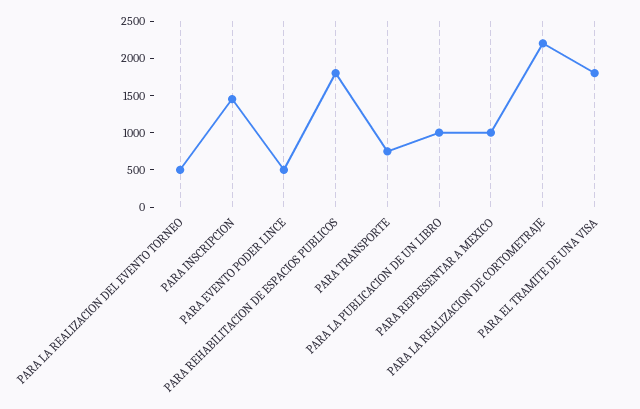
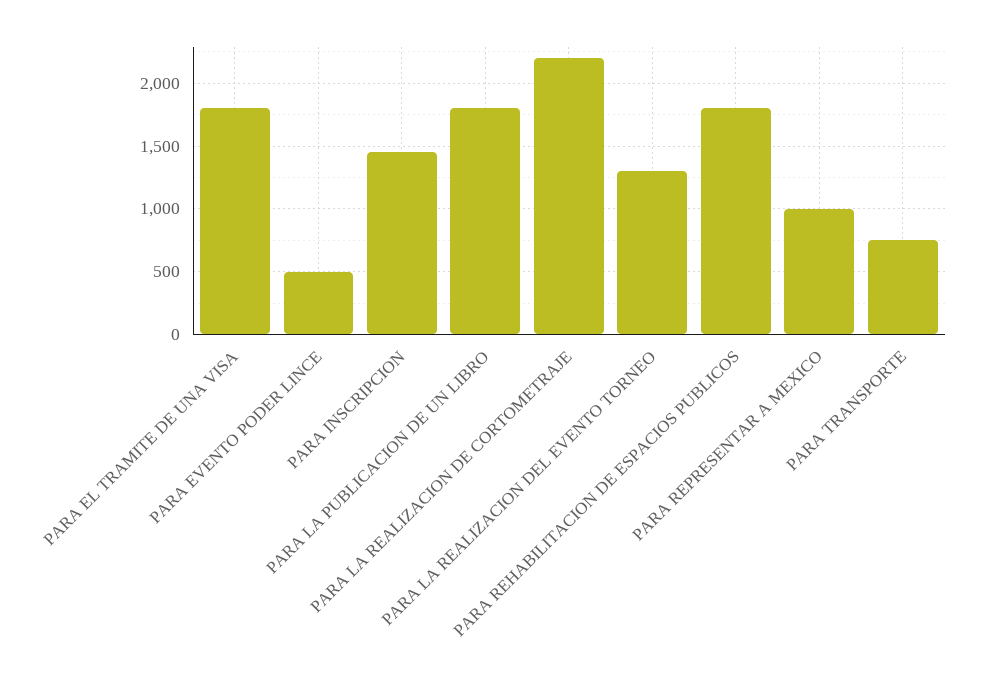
PARA LA REALIZACION DEL EVENTO TORNEO: 500 -> 1300
PARA LA PUBLICACION DE UN LIBRO: 1000 -> 1800

